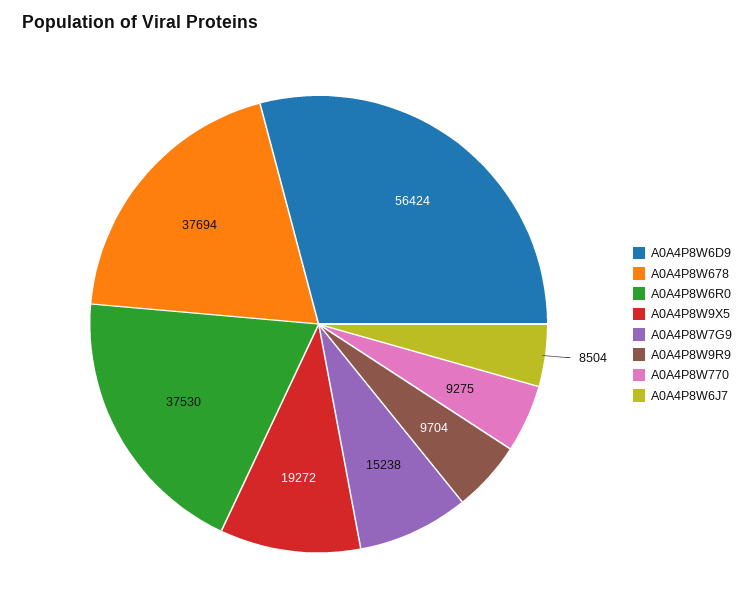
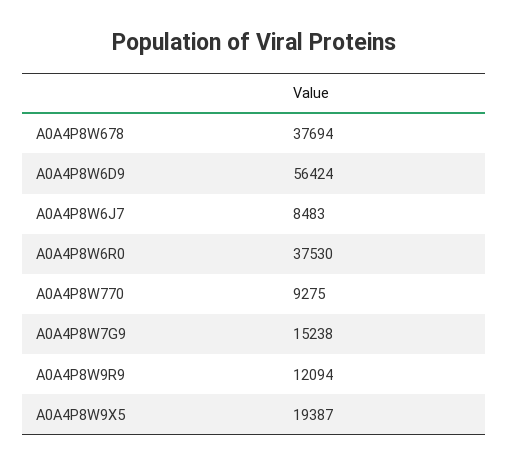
A0A4P8W9X5: 19272 -> 19387
A0A4P8W9R9: 9704 -> 12094
A0A4P8W6J7: 8504 -> 8483

